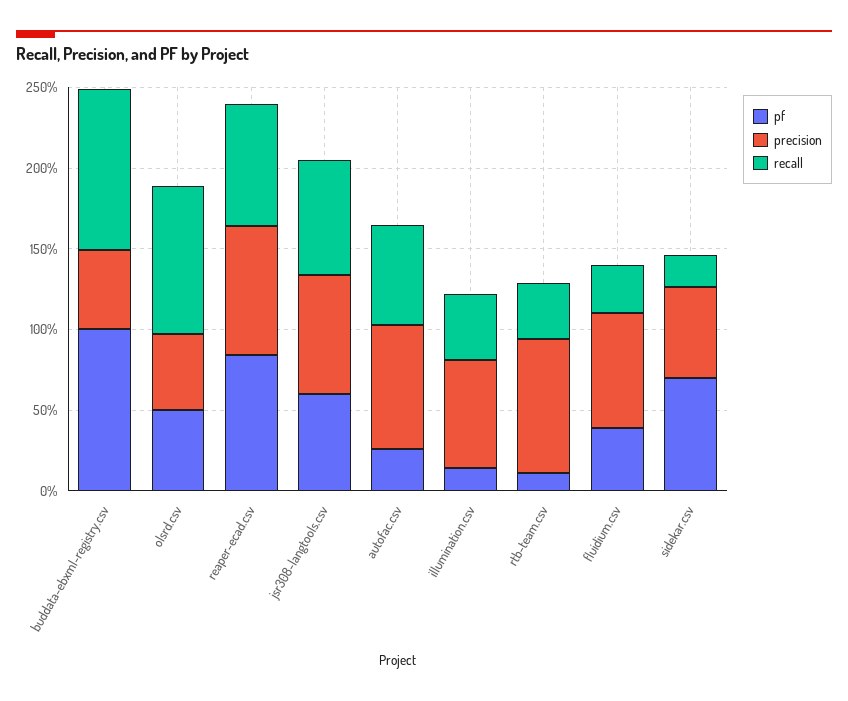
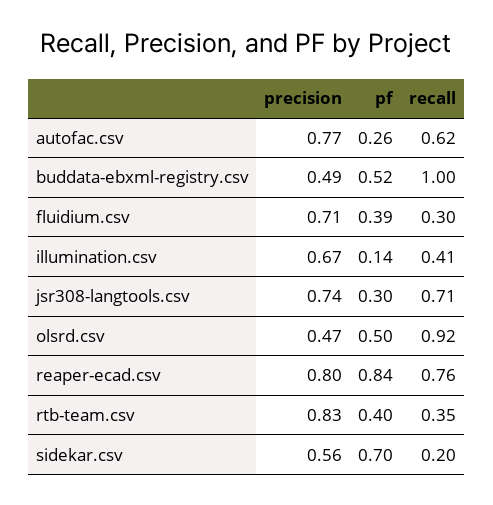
pf, buddata-ebxml-registry.csv: 1 -> 0.52
pf, jsr308-langtools.csv: 0.6 -> 0.3
pf, rtb-team.csv: 0.1 -> 0.4

